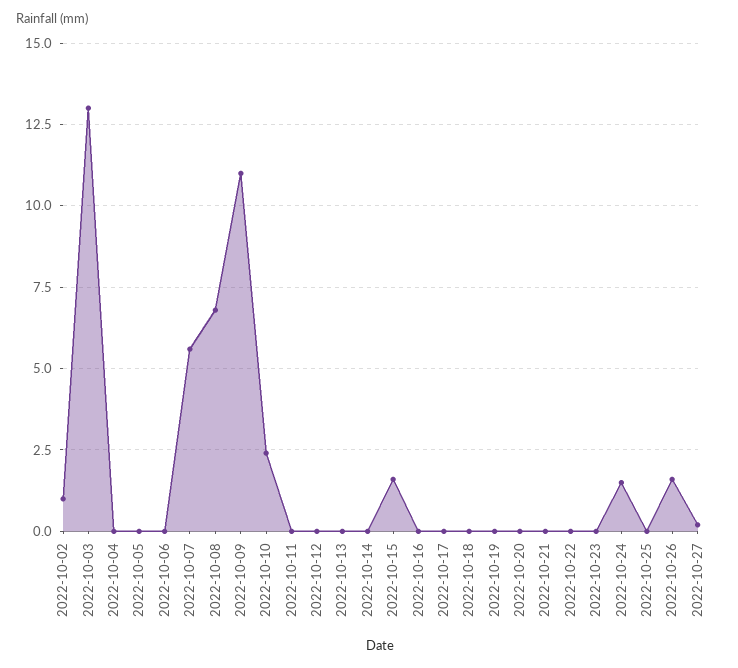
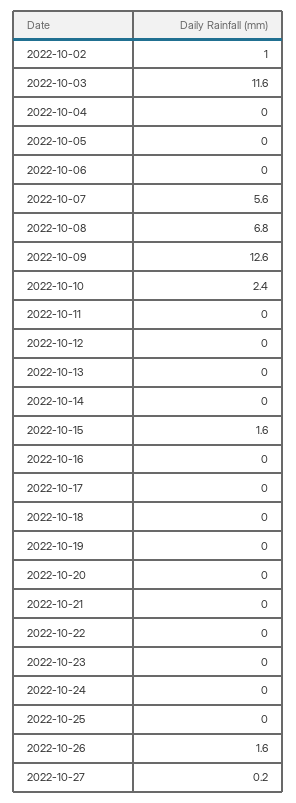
2022-10-03: 13 -> 11.6
2022-10-09: 11 -> 12.6
2022-10-24: 1.5 -> 0

